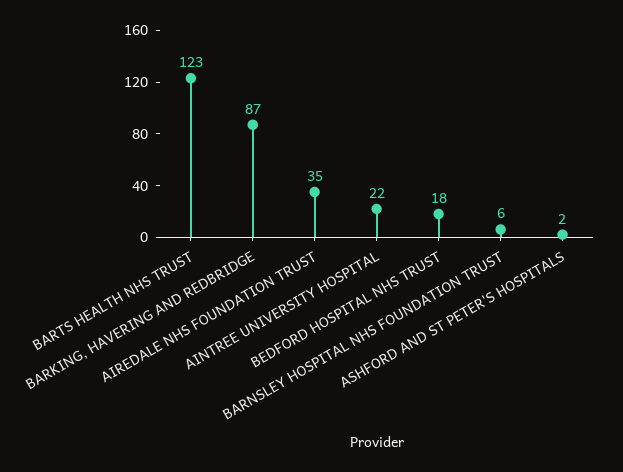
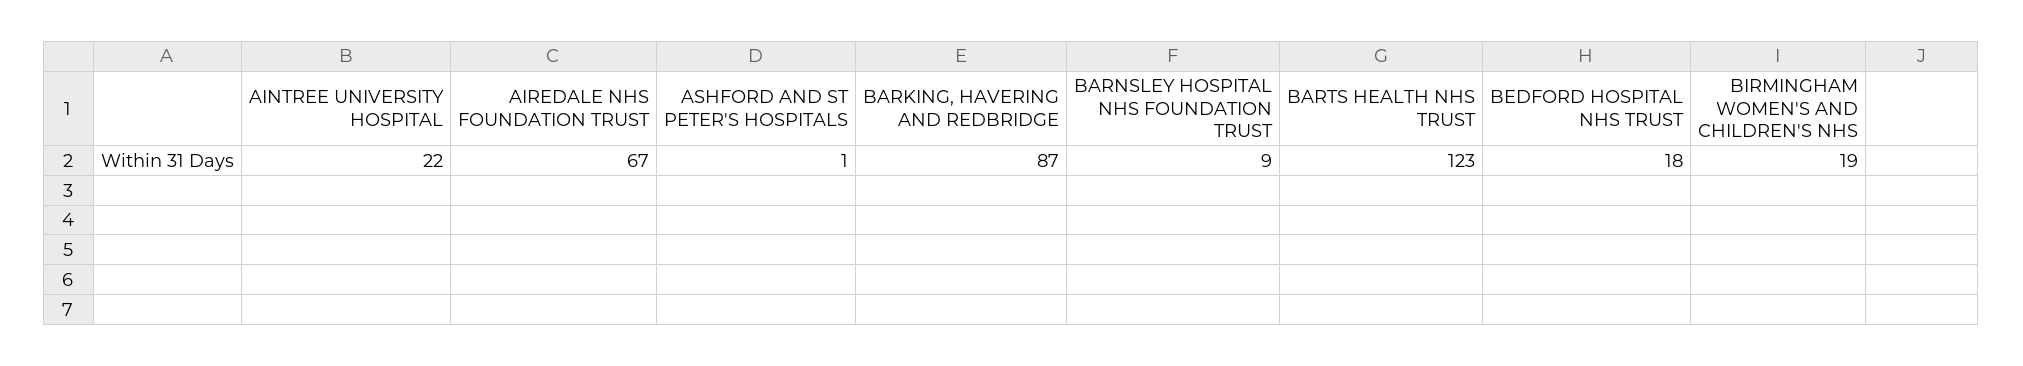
AIREDALE NHS FOUNDATION TRUST: 35 -> 67
BARNSLEY HOSPITAL NHS FOUNDATION TRUST: 6 -> 9
ASHFORD AND ST PETER'S HOSPITALS: 2 -> 1
BIRMINGHAM WOMEN'S AND CHILDREN'S NHS: none -> 19

